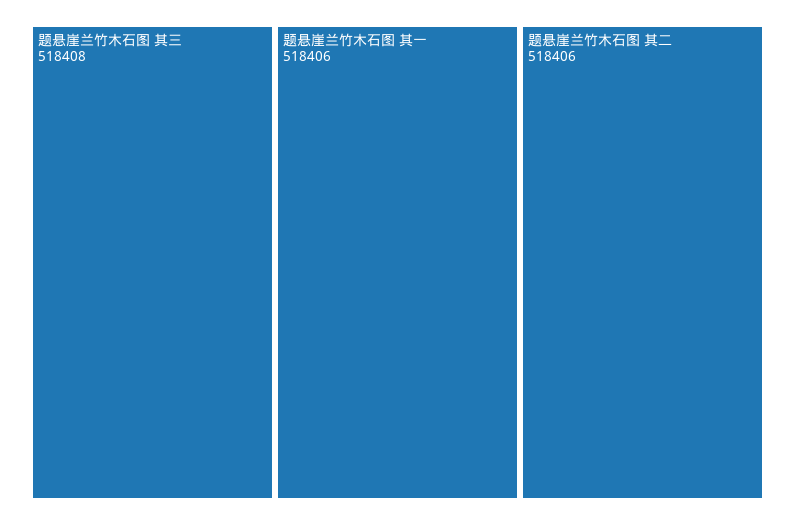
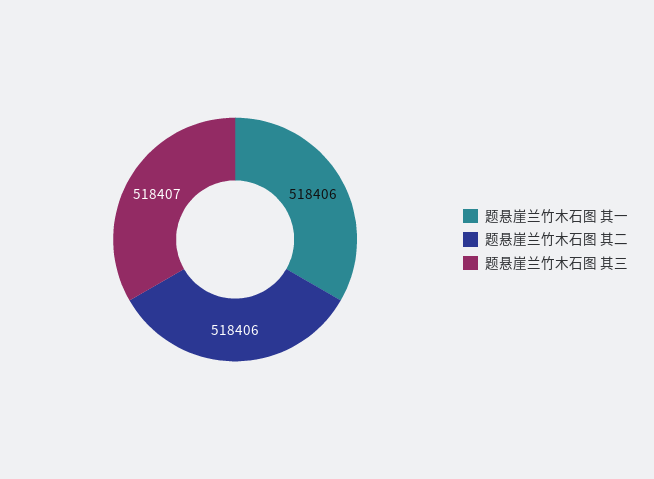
题悬崖兰竹木石图 其三: 518408 -> 518407

